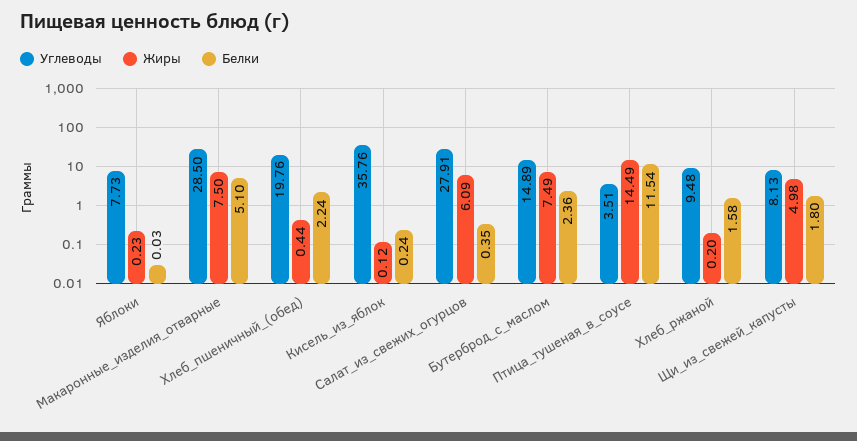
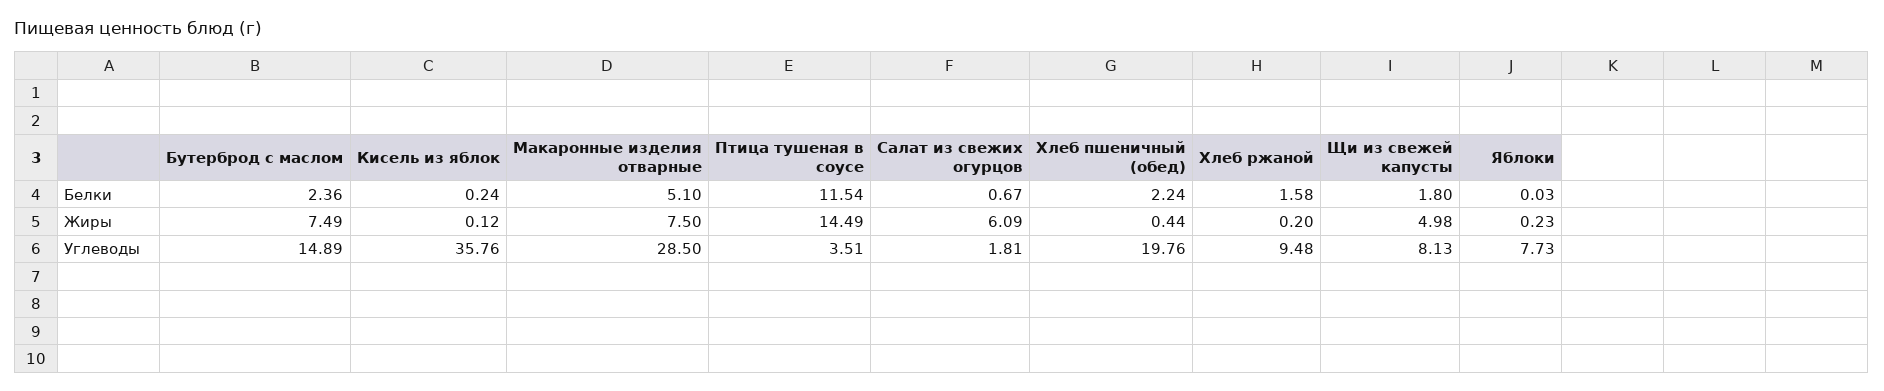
Углеводы, Салат_из_свежих_огурцов: 27.91 -> 1.81
Белки, Салат_из_свежих_огурцов: 0.35 -> 0.67

